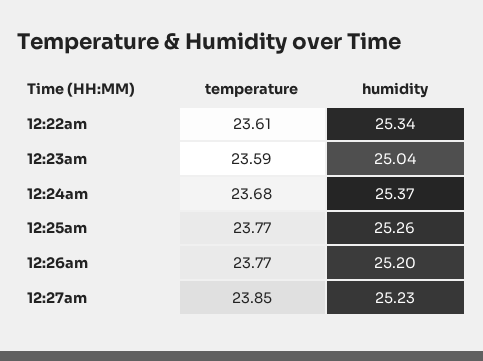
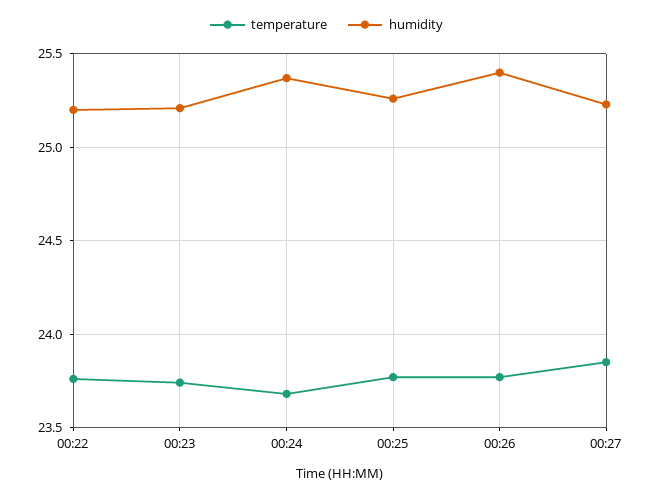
temperature, 12:22am: 23.61 -> 23.75
humidity, 12:22am: 25.34 -> 25.2
temperature, 12:23am: 23.59 -> 23.75
humidity, 12:23am: 25.04 -> 25.2
humidity, 12:26am: 25.2 -> 25.4

